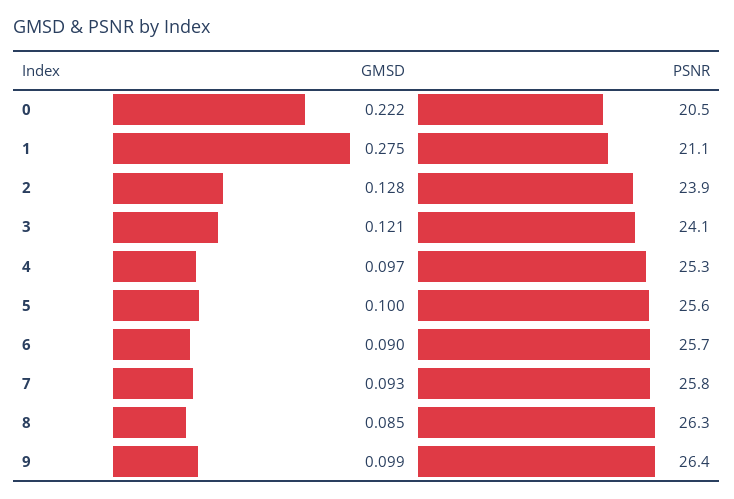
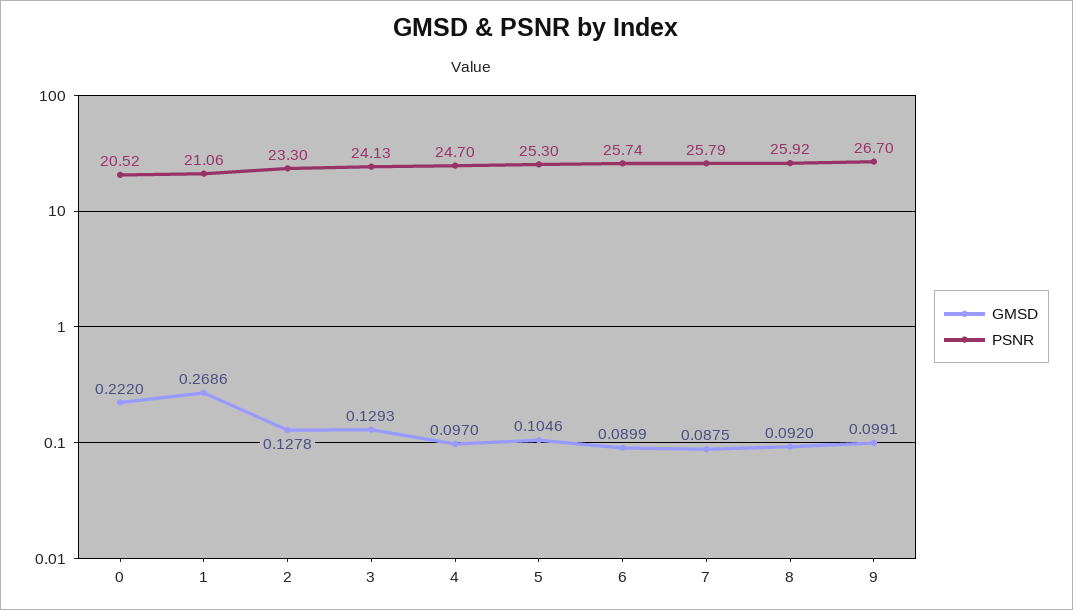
GMSD, 1: 0.275 -> 0.2686
PSNR, 2: 23.9 -> 23.3
GMSD, 3: 0.121 -> 0.1293
PSNR, 4: 25.3 -> 24.7
GMSD, 5: 0.1 -> 0.1046
PSNR, 5: 25.6 -> 25.3
GMSD, 7: 0.093 -> 0.0875
GMSD, 8: 0.085 -> 0.092
PSNR, 8: 26.3 -> 25.92
PSNR, 9: 26.4 -> 26.7

